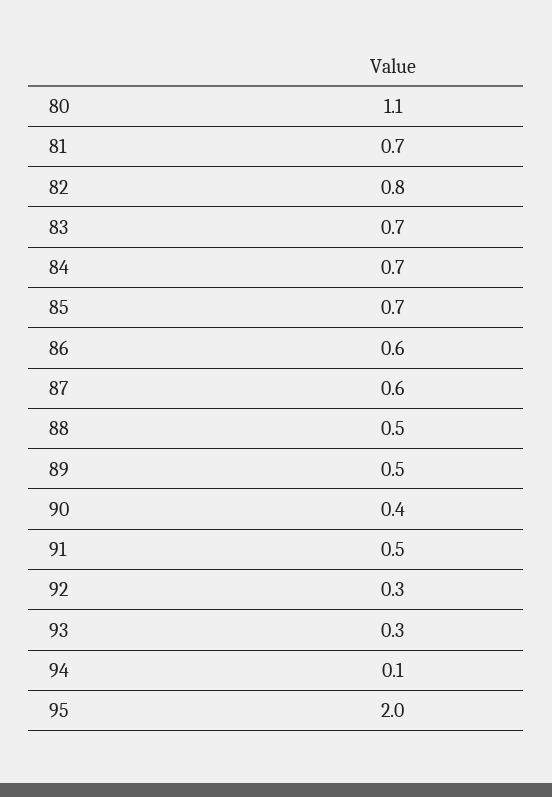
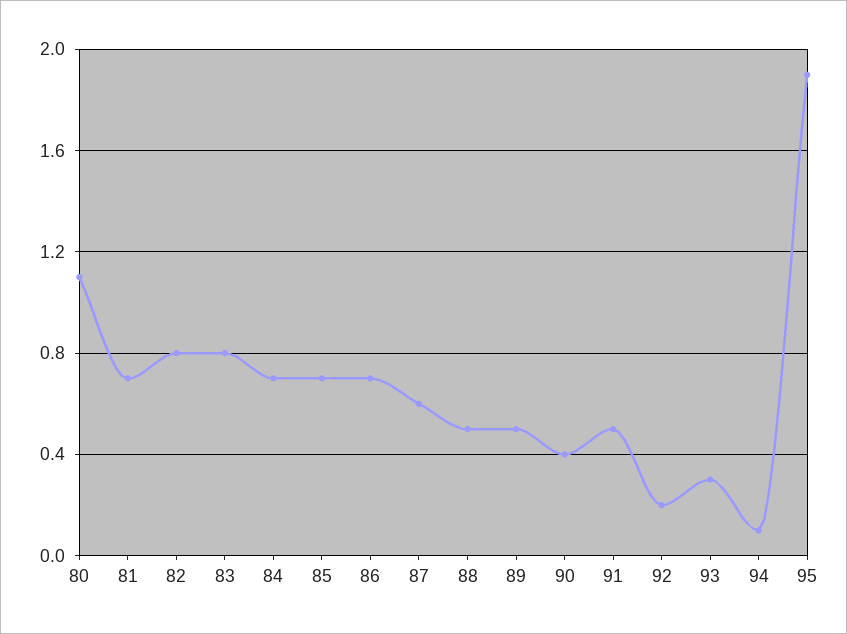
83: 0.7 -> 0.8
86: 0.6 -> 0.7
92: 0.3 -> 0.2
95: 2 -> 1.9

